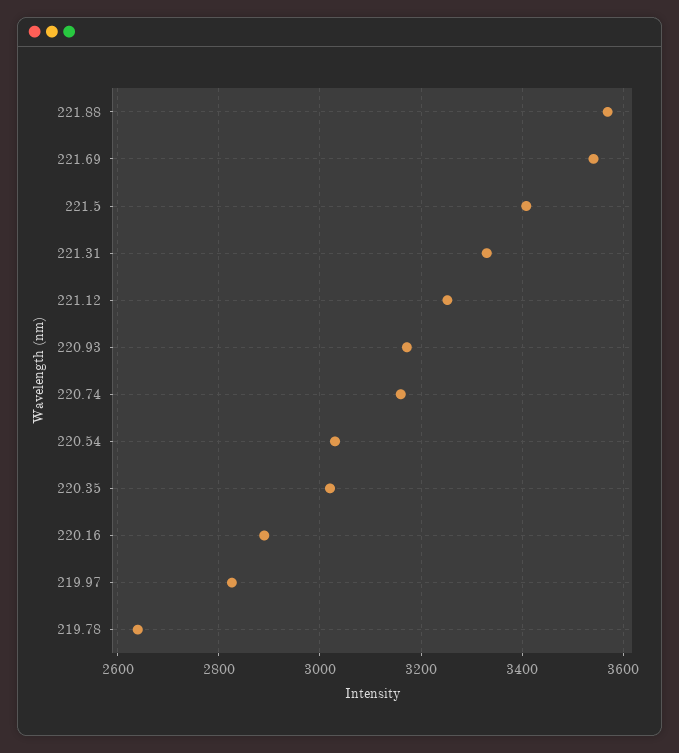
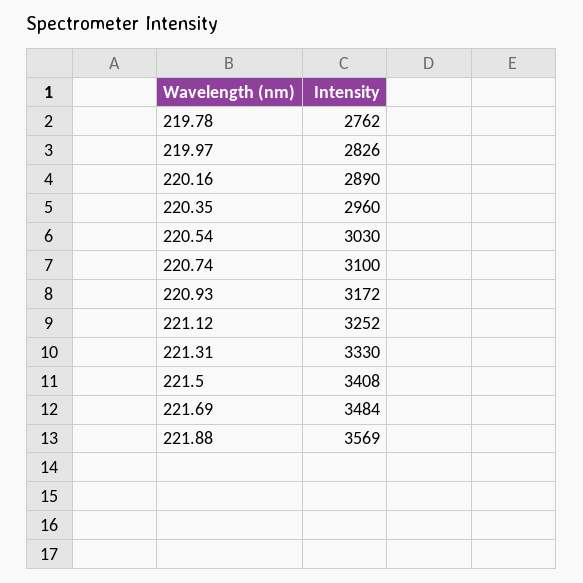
221.69: 3540 -> 3484
220.74: 3160 -> 3100
220.35: 3020 -> 2960
219.78: 2640 -> 2762

